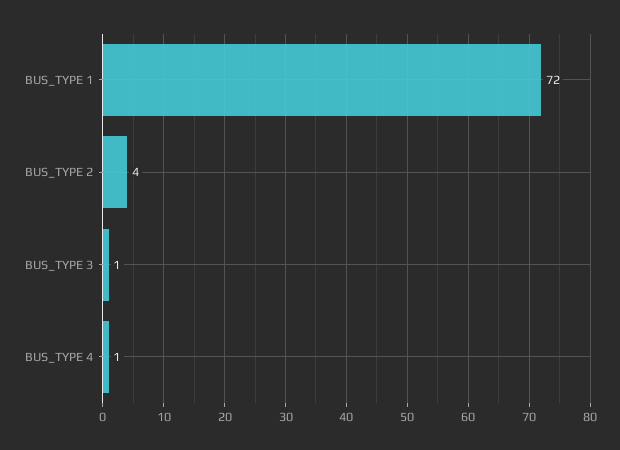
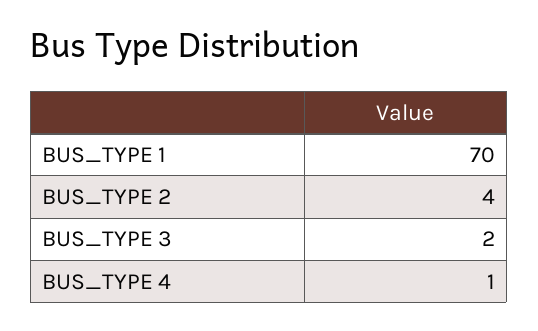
BUS_TYPE 1: 72 -> 70
BUS_TYPE 3: 1 -> 2

